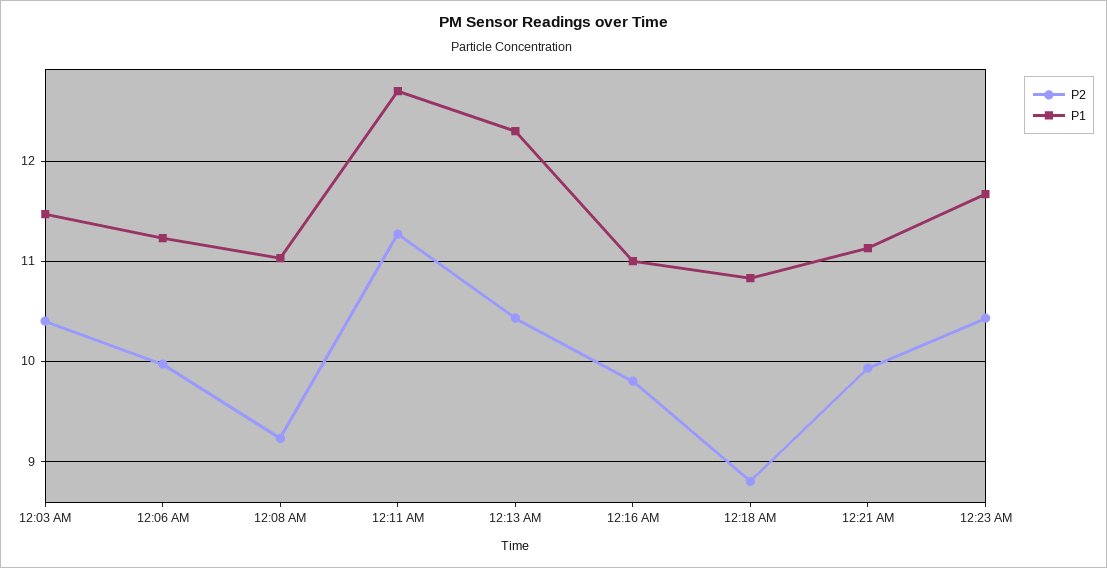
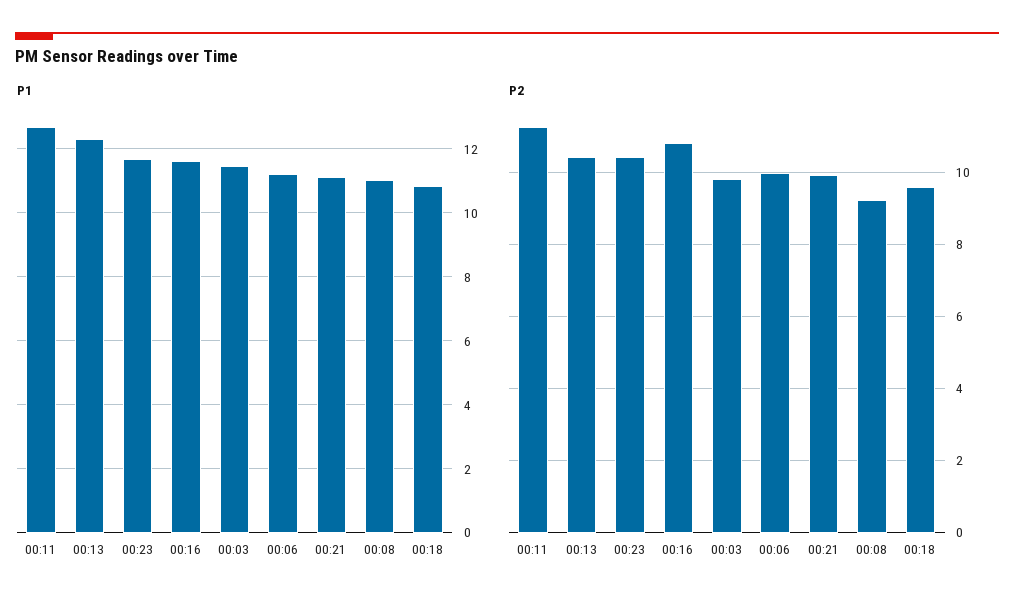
P2, 12:03 AM: 10.4 -> 9.8
P2, 12:16 AM: 9.8 -> 10.8
P1, 12:16 AM: 11 -> 11.6
P2, 12:18 AM: 8.8 -> 9.6

